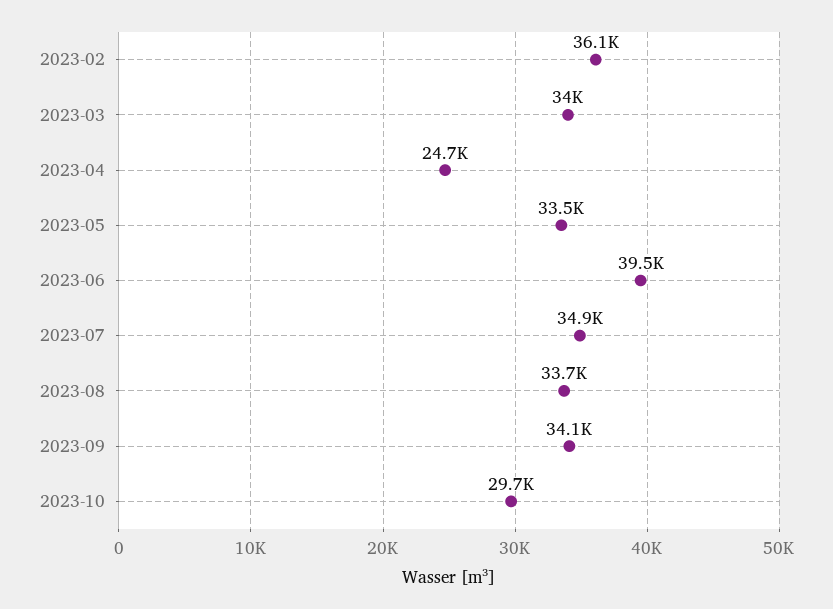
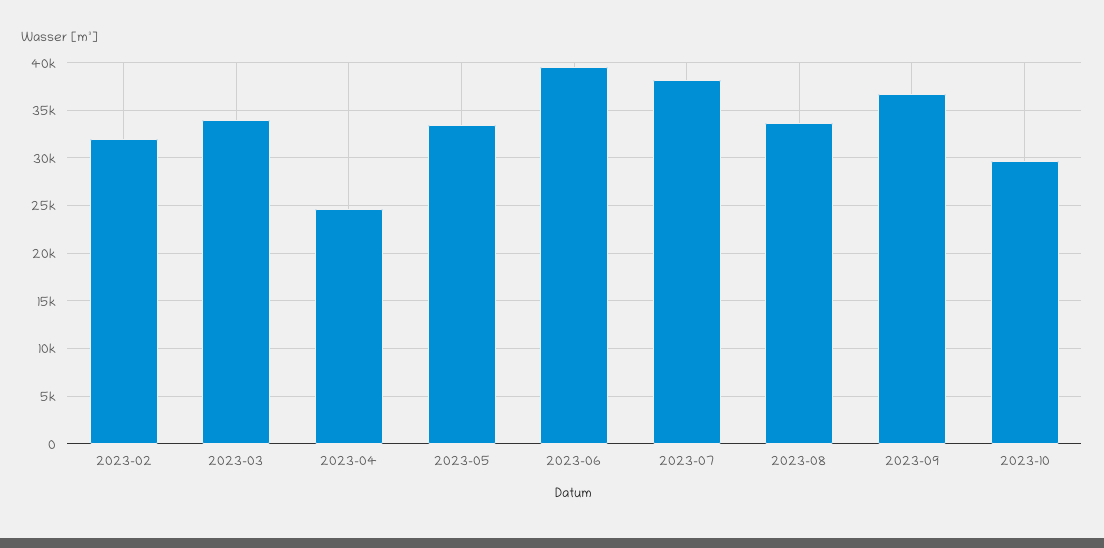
2023-02: 36100 -> 32000
2023-07: 34900 -> 38000
2023-09: 34100 -> 37000

